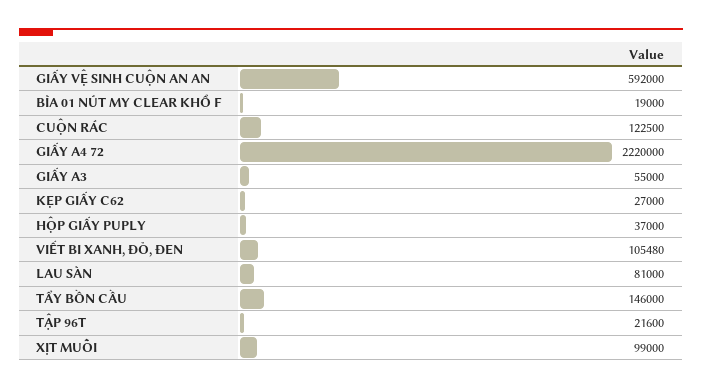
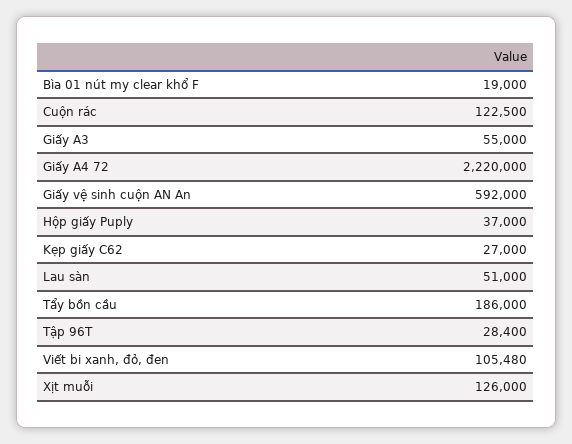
LAU SÀN: 81000 -> 51000
TẨY BỒN CẦU: 146000 -> 186000
TẬP 96T: 21600 -> 28400
XỊT MUỖI: 99000 -> 126000

